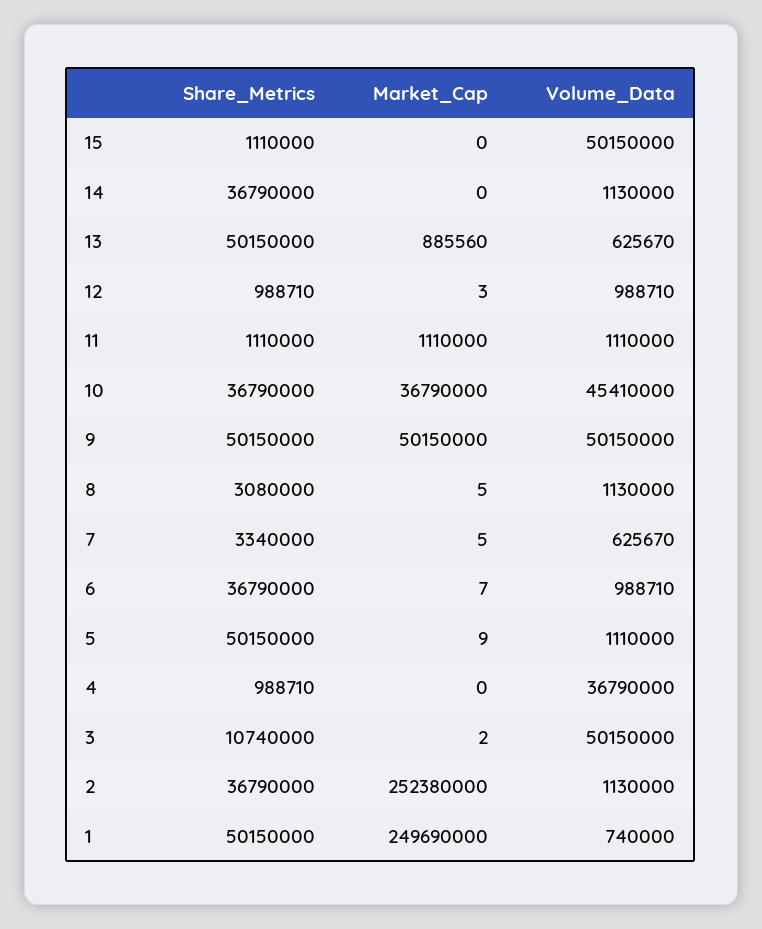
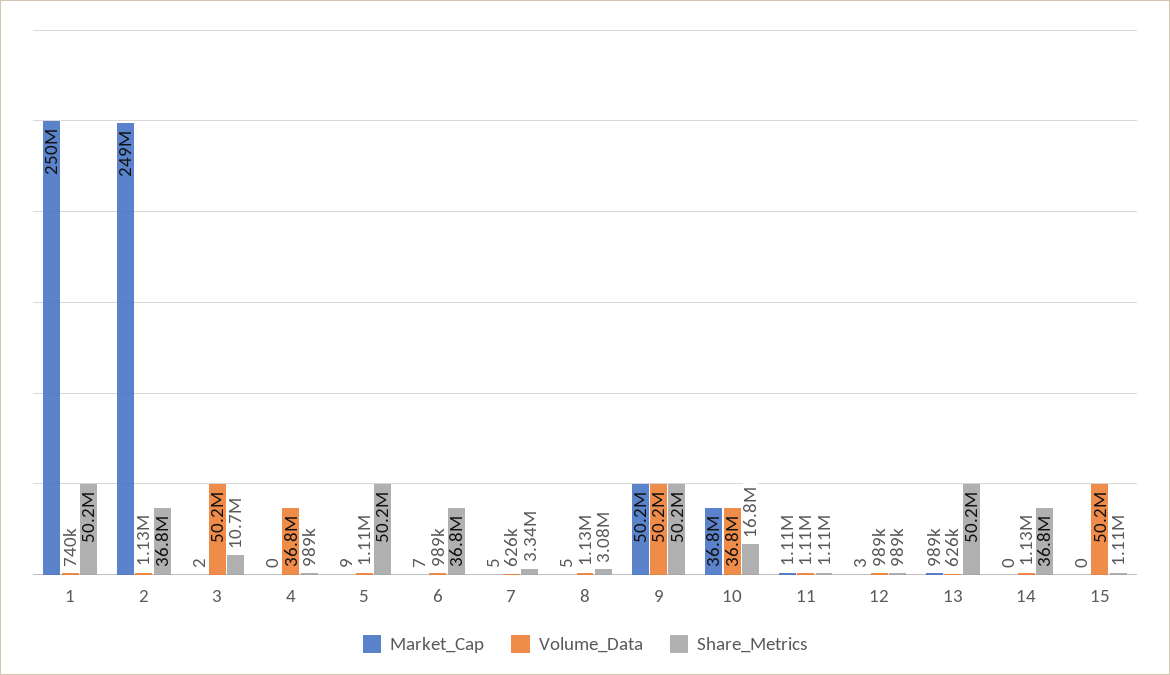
Market_Cap, 13: 885560 -> 989000
Share_Metrics, 10: 36790000 -> 16800000
Volume_Data, 10: 45410000 -> 36800000
Market_Cap, 2: 252380000 -> 249000000

